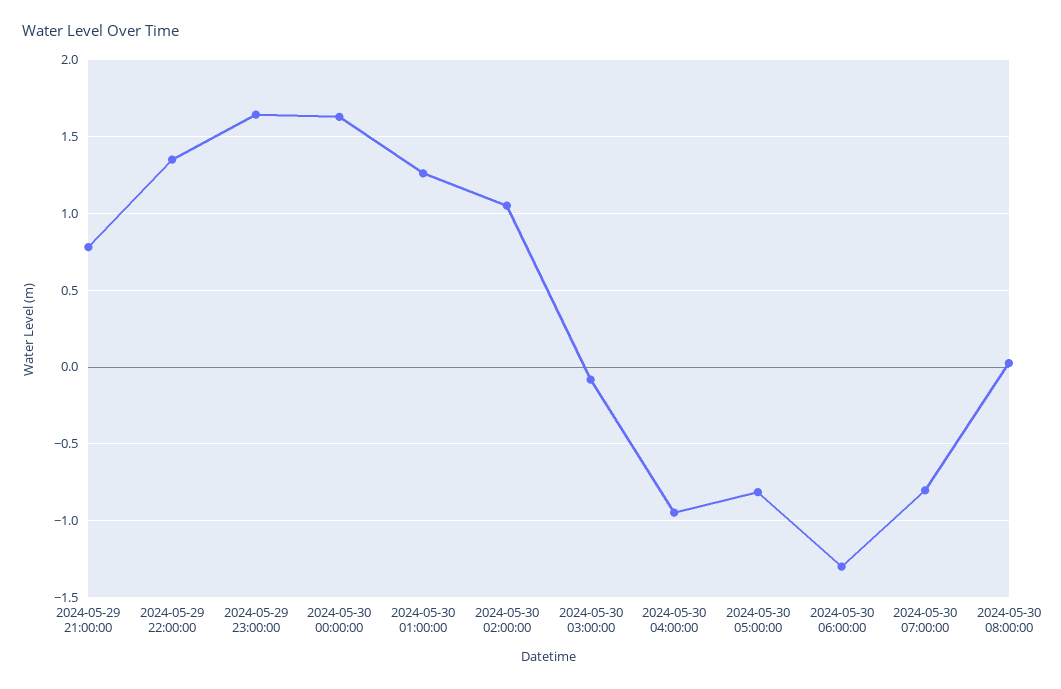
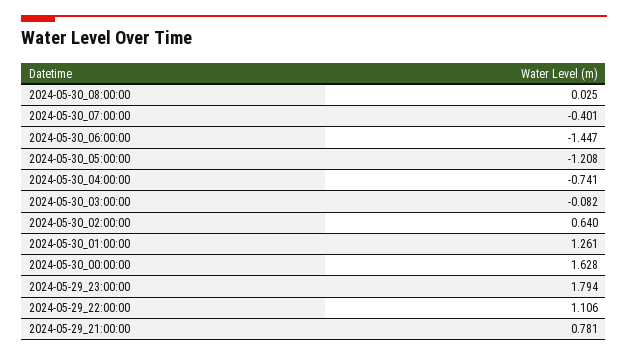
2024-05-29 22:00:00: 1.35 -> 1.106
2024-05-29 23:00:00: 1.65 -> 1.794
2024-05-30 02:00:00: 1.05 -> 0.64
2024-05-30 04:00:00: -0.95 -> -0.741
2024-05-30 05:00:00: -0.8 -> -1.208
2024-05-30 06:00:00: -1.3 -> -1.447
2024-05-30 07:00:00: -0.8 -> -0.401

